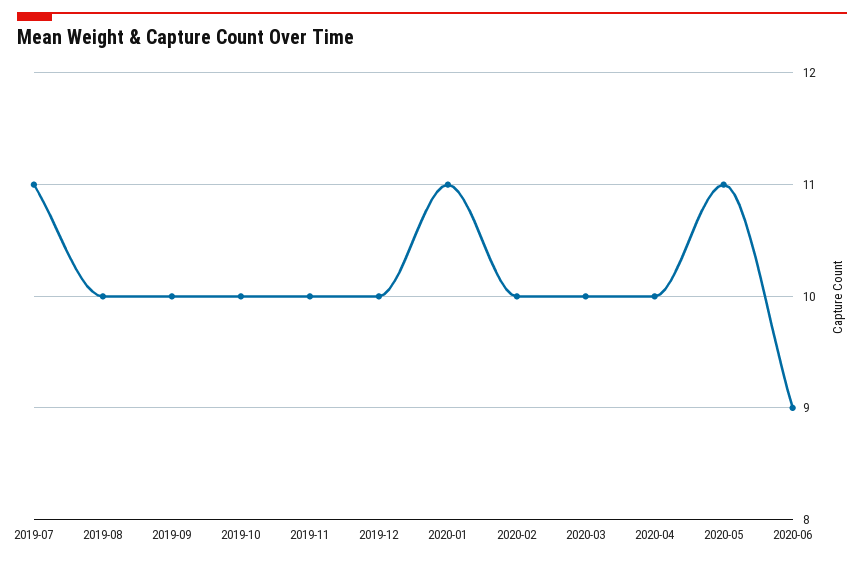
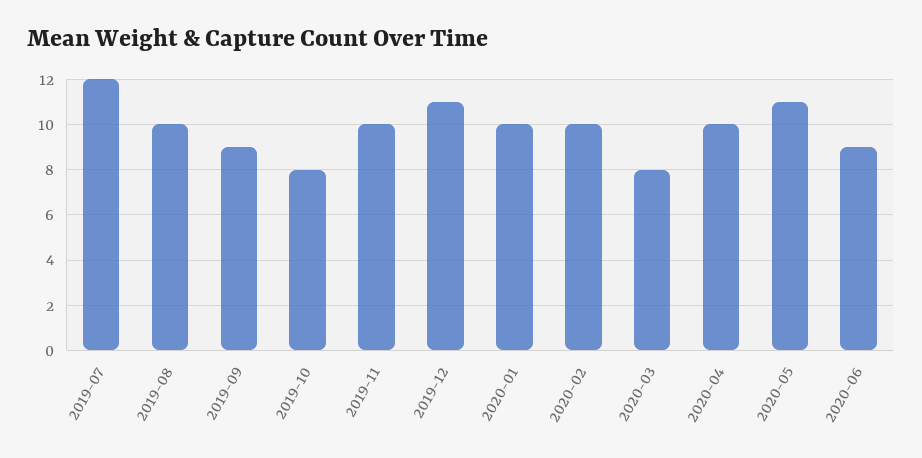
2019-07: 11 -> 12
2019-09: 10 -> 9
2019-10: 10 -> 8
2019-12: 10 -> 11
2020-01: 11 -> 10
2020-03: 10 -> 8

